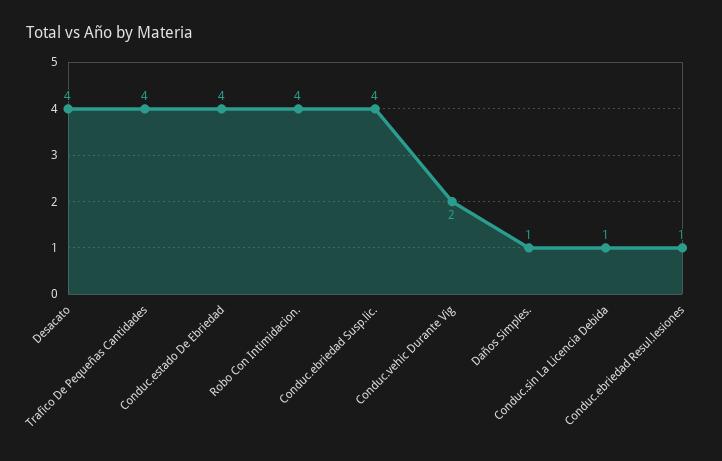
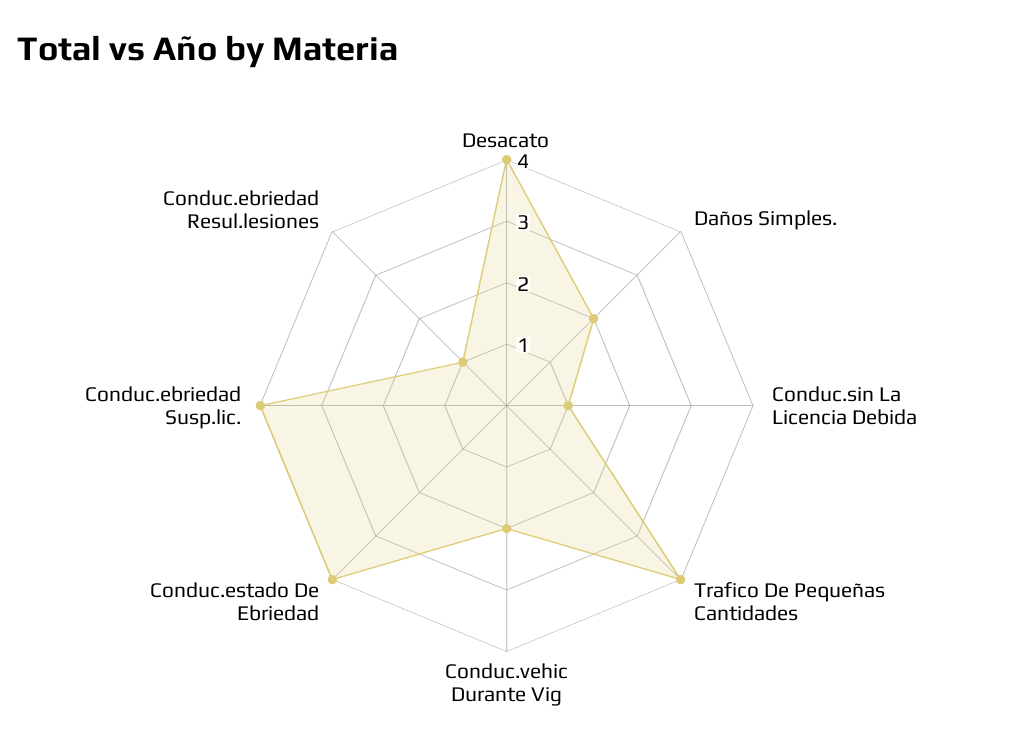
Robo Con Intimidacion.: 4 -> none
Daños Simples.: 1 -> 2

